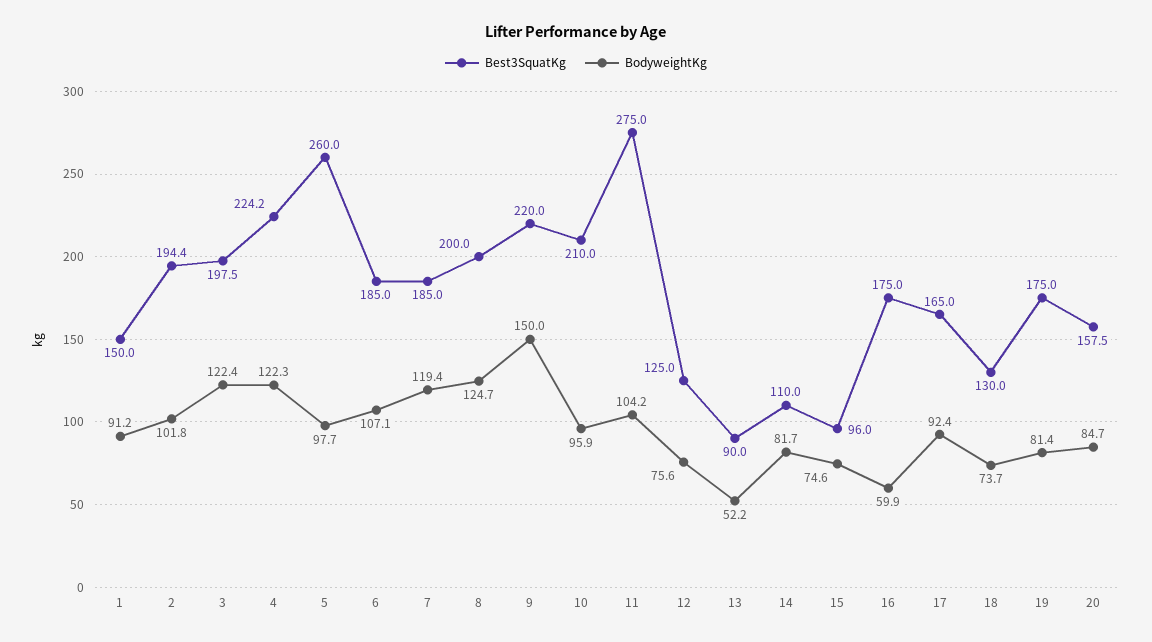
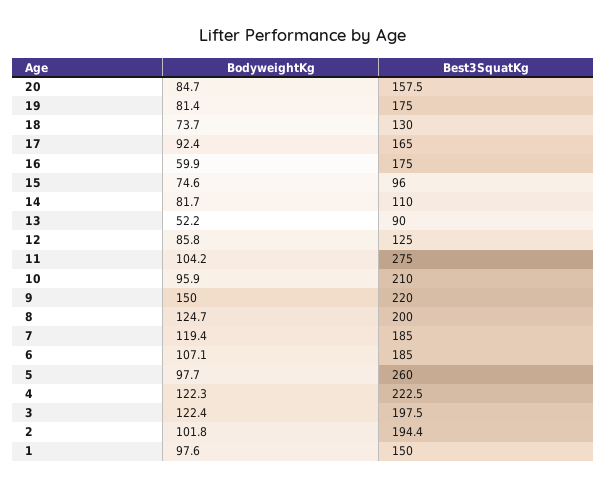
BodyweightKg, 1: 91.2 -> 97.6
Best3SquatKg, 4: 224.2 -> 222.5
BodyweightKg, 12: 75.6 -> 85.8

